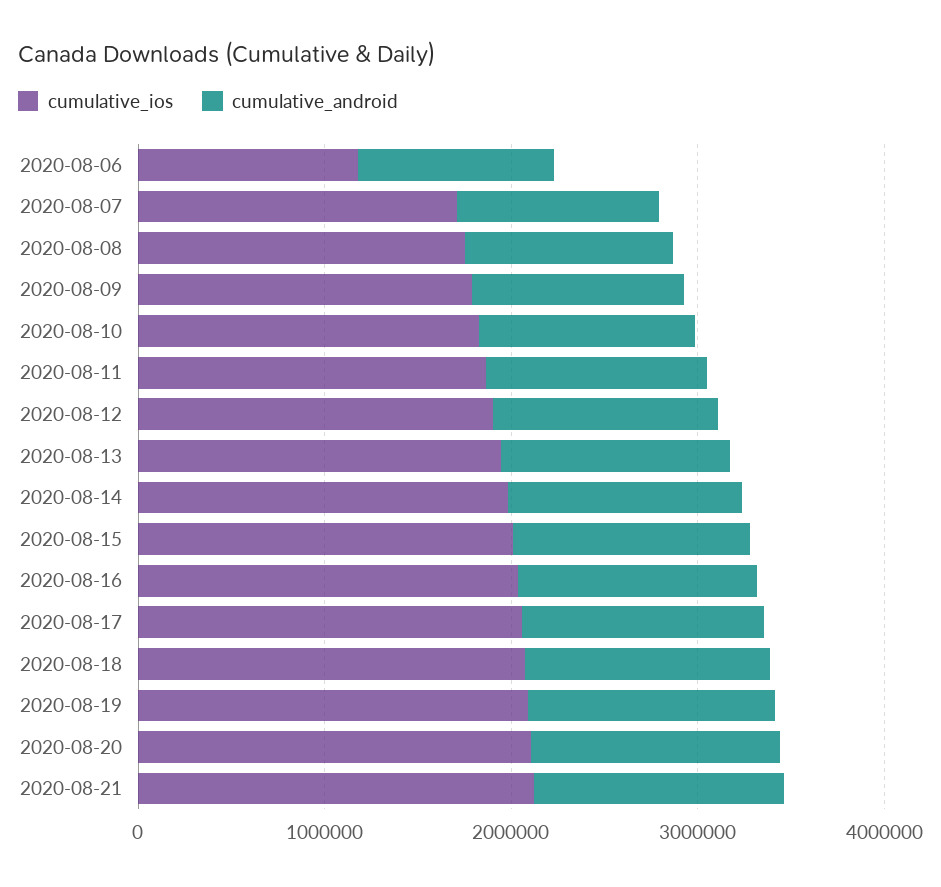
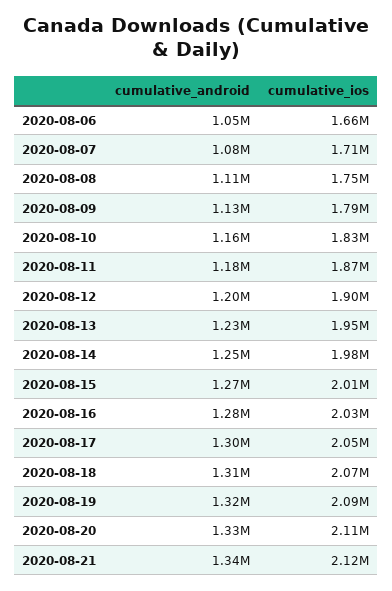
cumulative_ios, 2020-08-06: 1200000 -> 1660000

